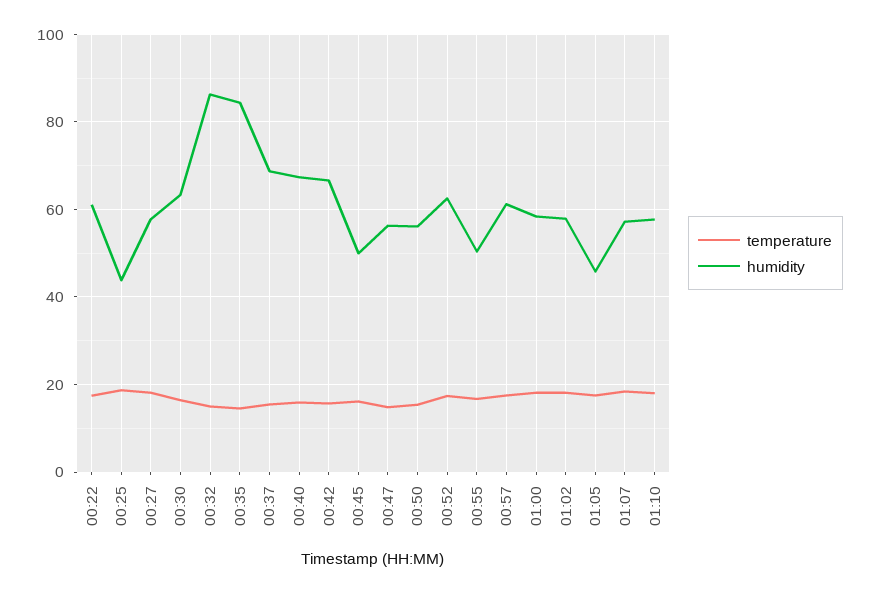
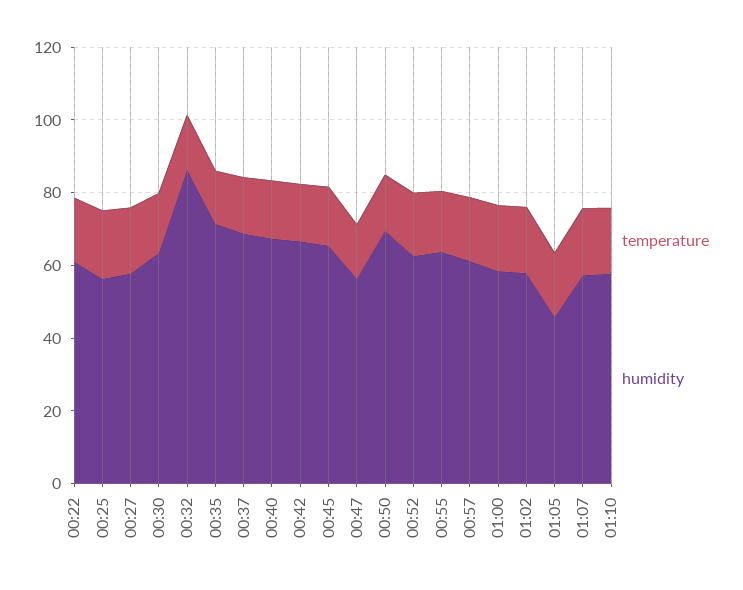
humidity, 00:25: 44 -> 55
humidity, 00:35: 84 -> 70
humidity, 00:45: 50 -> 65
humidity, 00:50: 56 -> 70
humidity, 00:55: 50 -> 65

